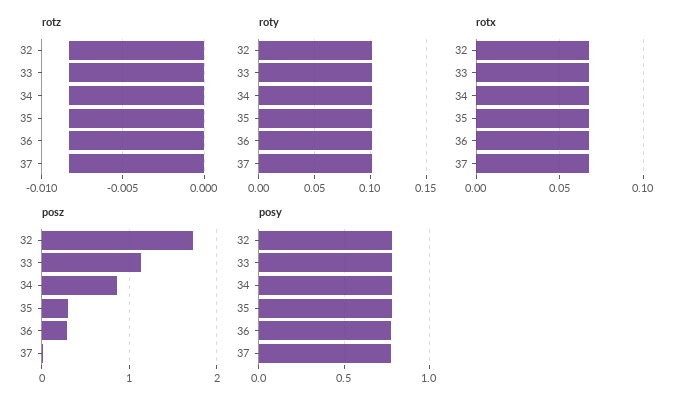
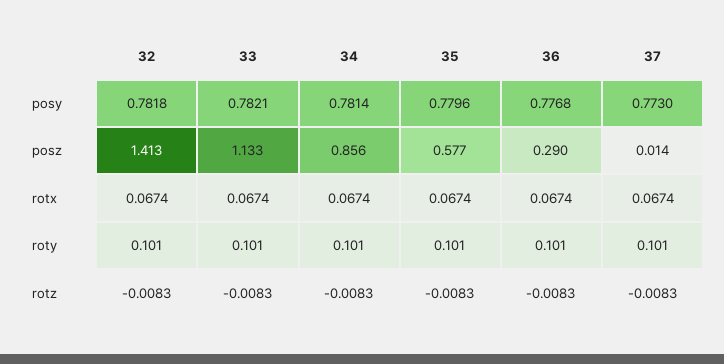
posz, 32: 1.7 -> 1.413
posz, 35: 0.3 -> 0.577

